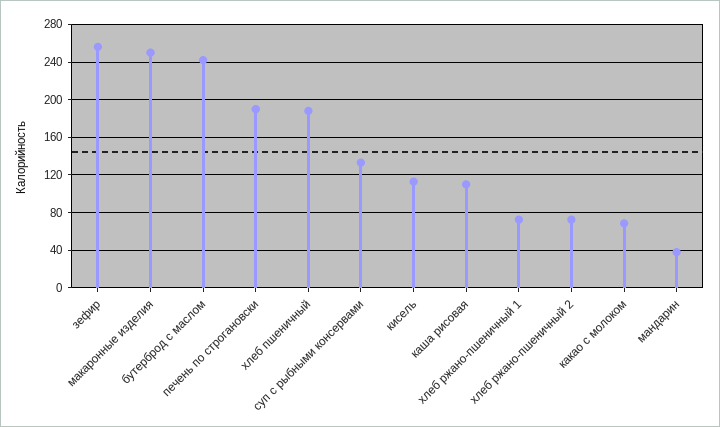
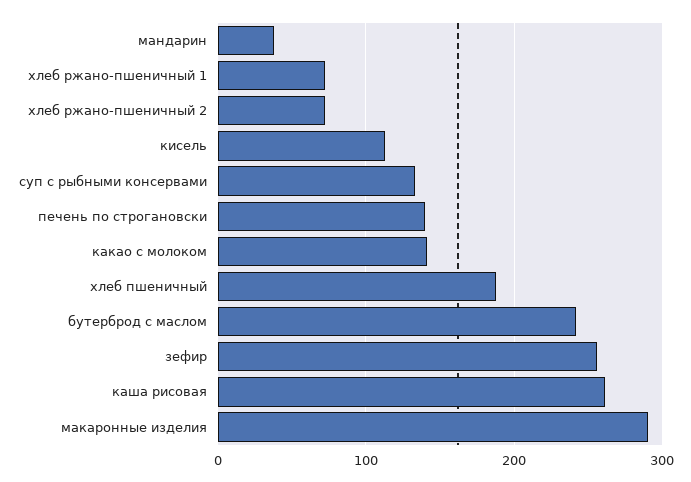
макаронные изделия: 250 -> 290
печень по строгановски: 190 -> 140
каша рисовая: 110 -> 260
какао с молоком: 70 -> 140

